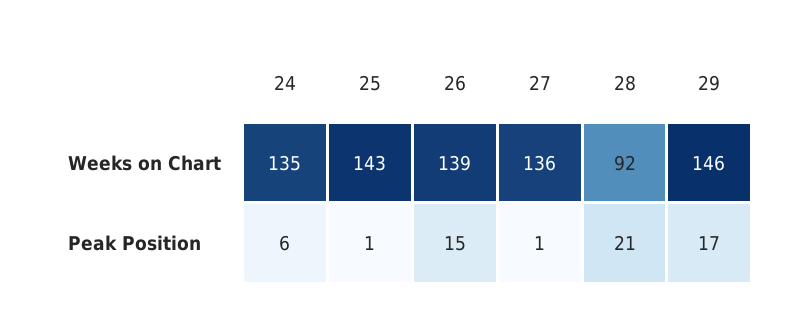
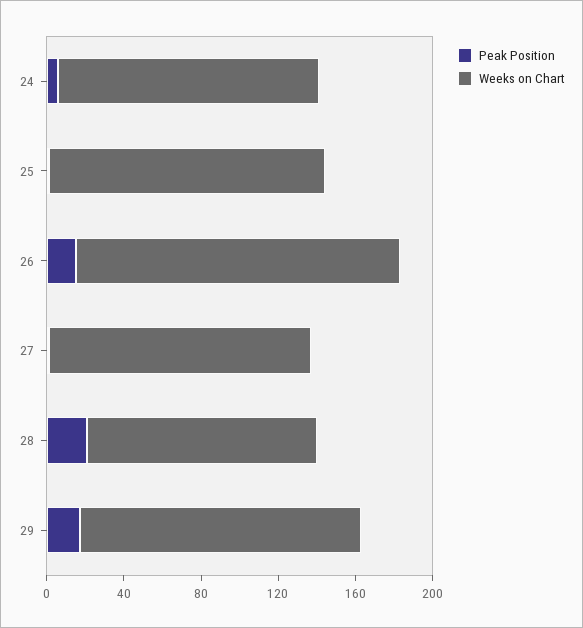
Weeks on Chart, 26: 139 -> 170
Weeks on Chart, 28: 92 -> 120

